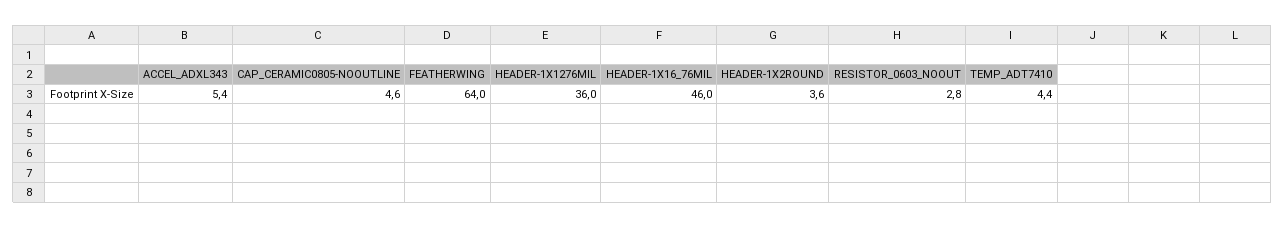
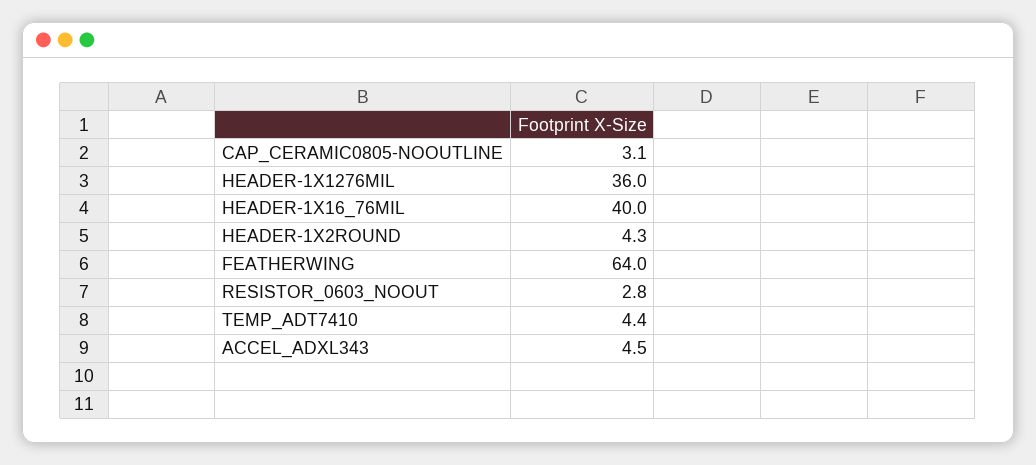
ACCEL_ADXL343: 5.4 -> 4.5
CAP_CERAMIC0805-NOOUTLINE: 4.6 -> 3.1
HEADER-1X16_76MIL: 46 -> 40
HEADER-1X2ROUND: 3.6 -> 4.3

